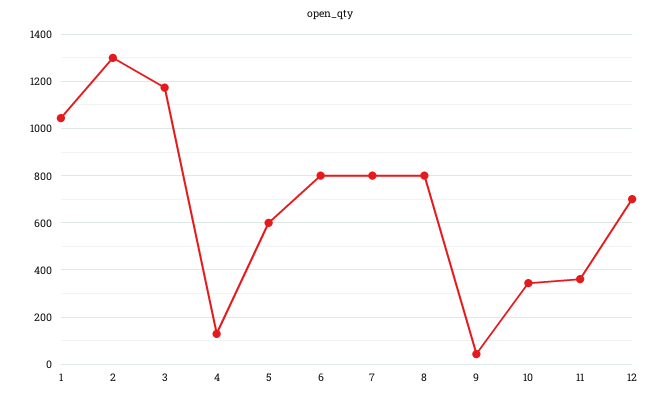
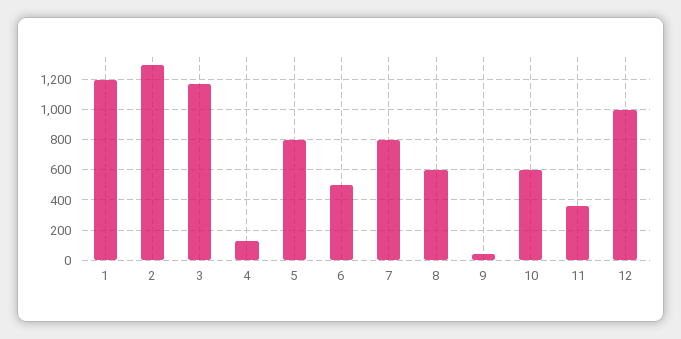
1: 1050 -> 1200
5: 600 -> 800
6: 800 -> 500
8: 800 -> 600
10: 350 -> 600
12: 700 -> 1000

